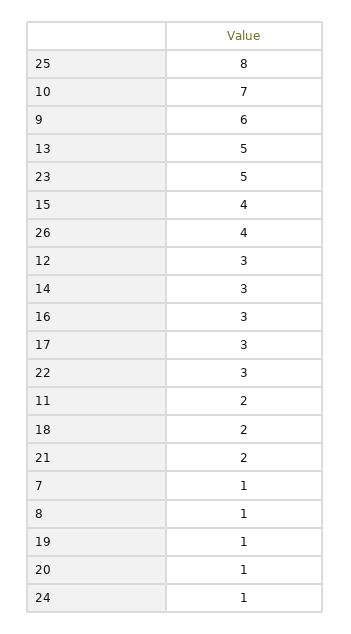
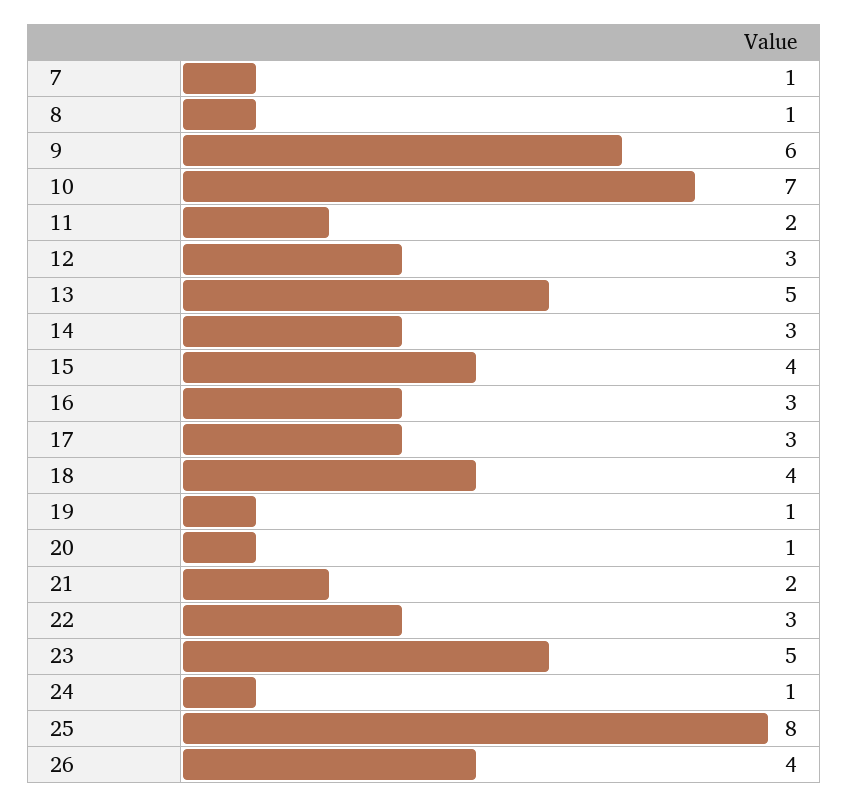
18: 2 -> 4

